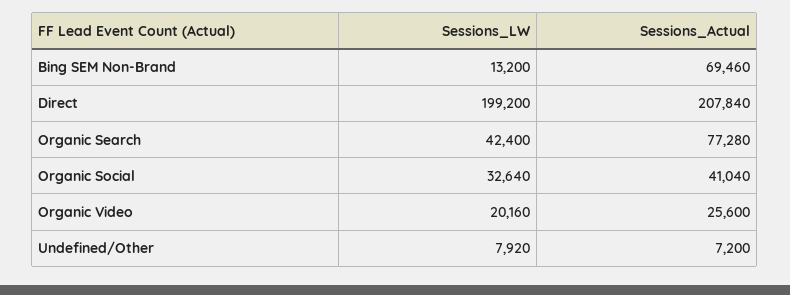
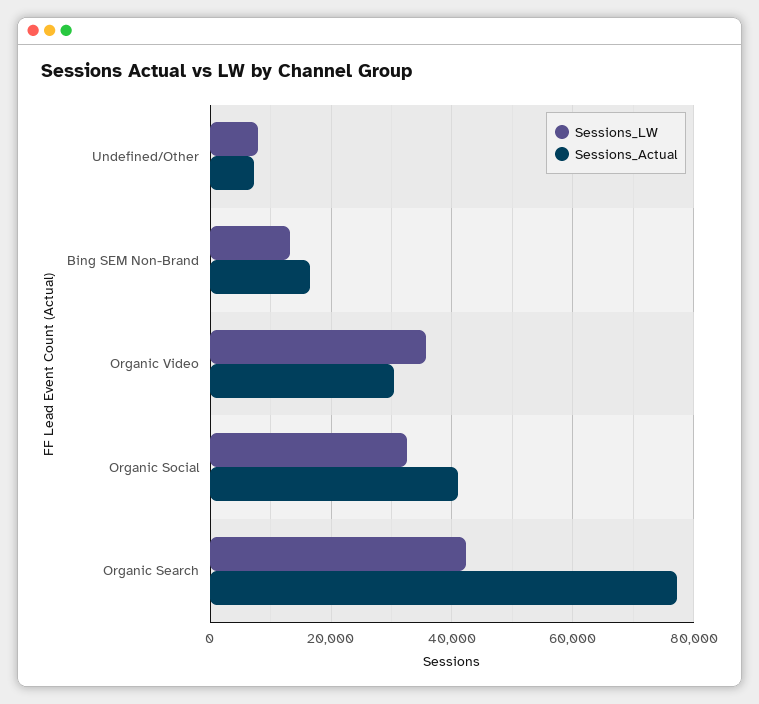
Sessions_Actual, Bing SEM Non-Brand: 69460 -> 16000
Sessions_LW, Direct: 199200 -> none
Sessions_Actual, Direct: 207840 -> none
Sessions_LW, Organic Video: 20160 -> 36000
Sessions_Actual, Organic Video: 25600 -> 30000

